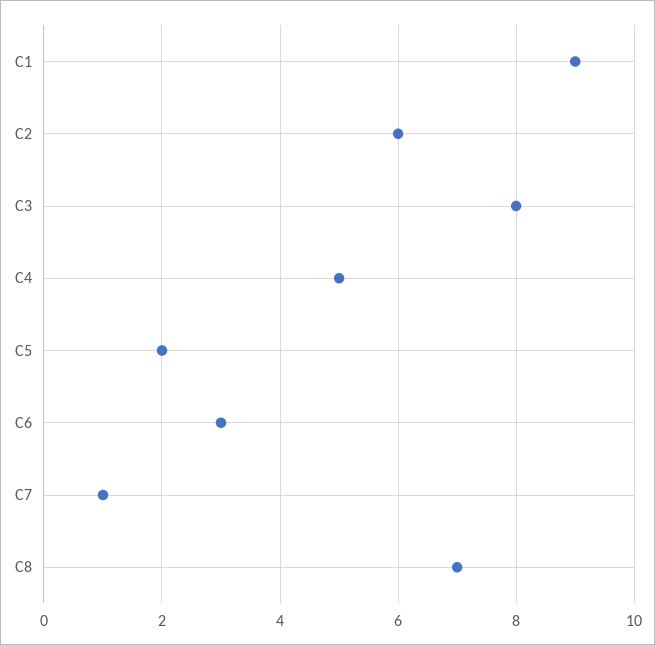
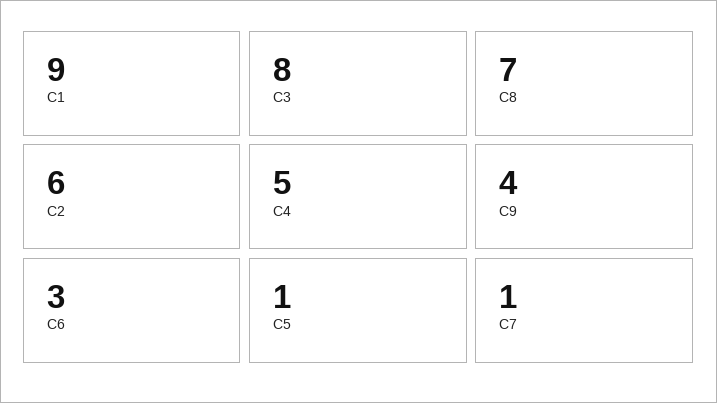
C5: 2 -> 1
C9: none -> 4

